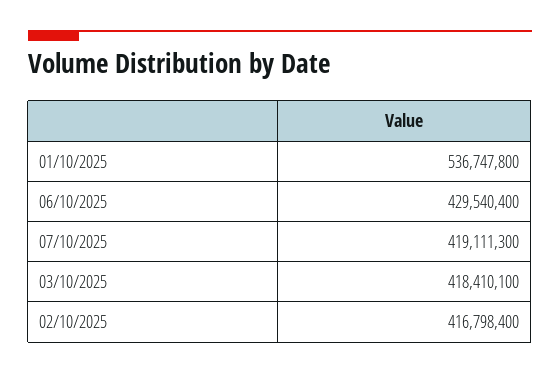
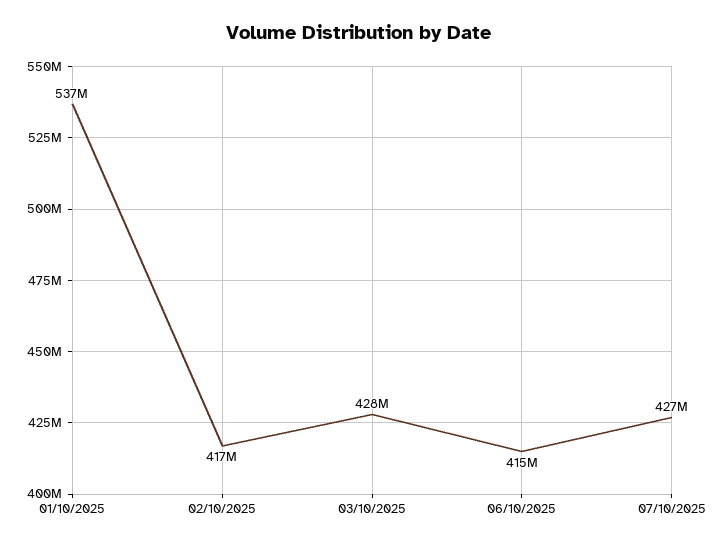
06/10/2025: 429540400 -> 415000000
07/10/2025: 419111300 -> 427000000
03/10/2025: 418410100 -> 428000000

